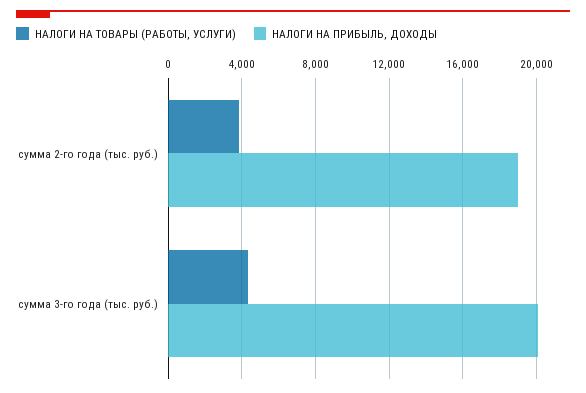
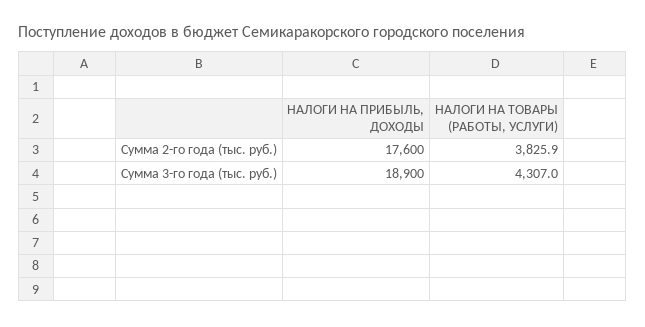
НАЛОГИ НА ПРИБЫЛЬ, ДОХОДЫ, сумма 2-го года (тыс. руб.): 19000 -> 17600
НАЛОГИ НА ПРИБЫЛЬ, ДОХОДЫ, сумма 3-го года (тыс. руб.): 20000 -> 18900

